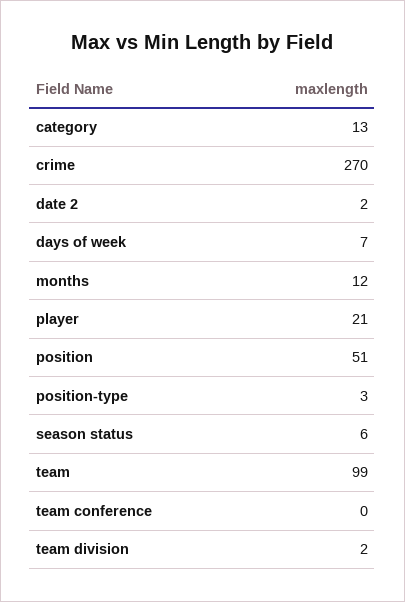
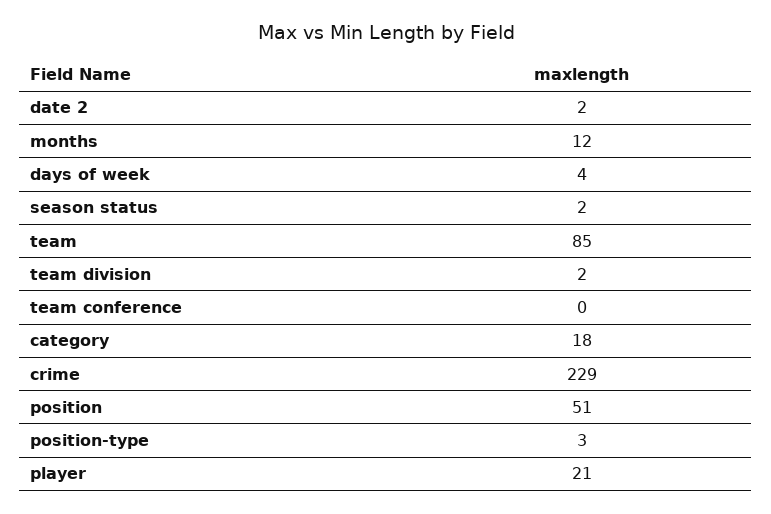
category: 13 -> 18
crime: 270 -> 229
days of week: 7 -> 4
season status: 6 -> 2
team: 99 -> 85

